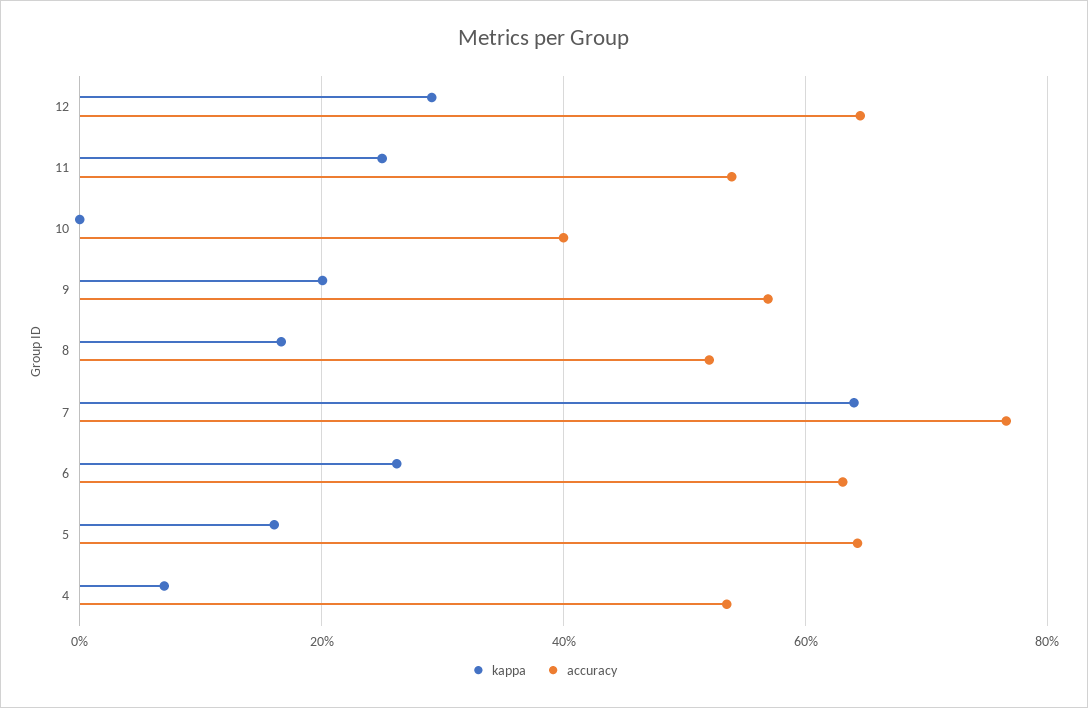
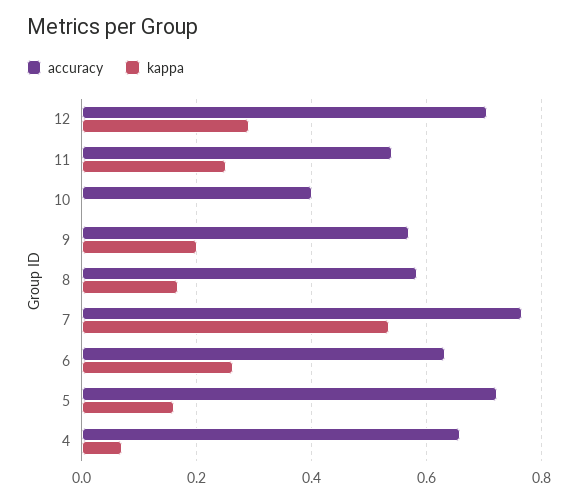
accuracy, 12: 0.64 -> 0.7
accuracy, 8: 0.52 -> 0.58
kappa, 7: 0.64 -> 0.54
accuracy, 5: 0.64 -> 0.72
accuracy, 4: 0.54 -> 0.66

